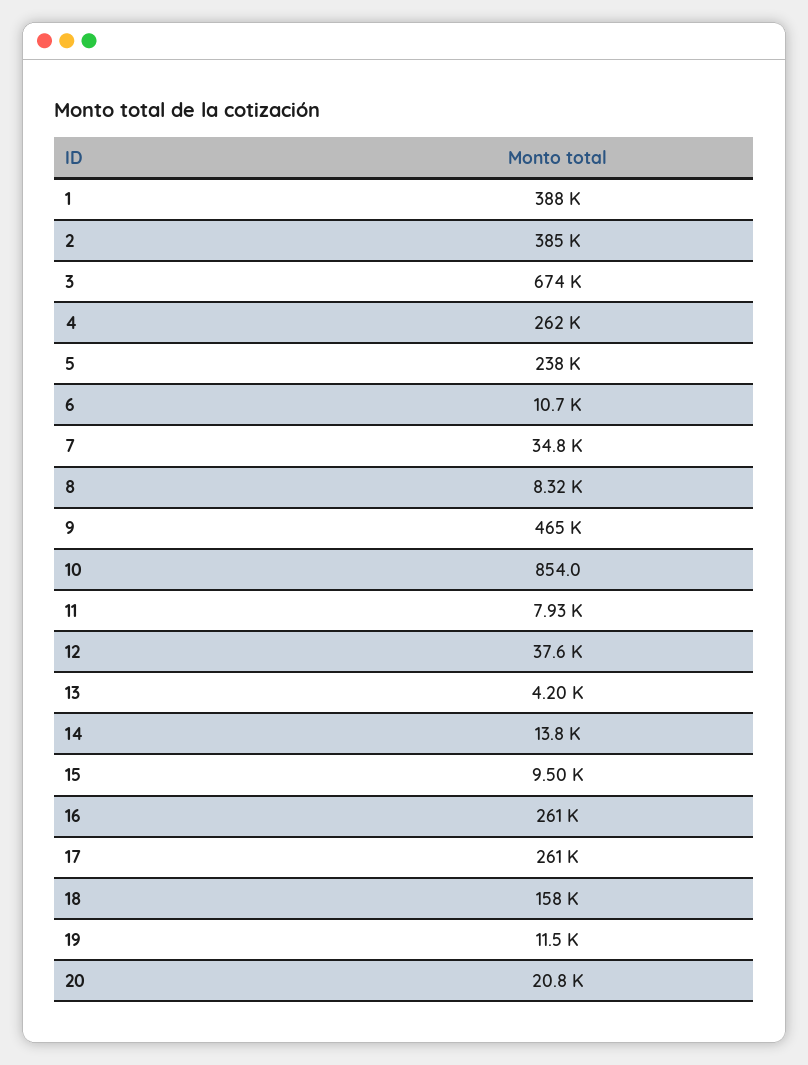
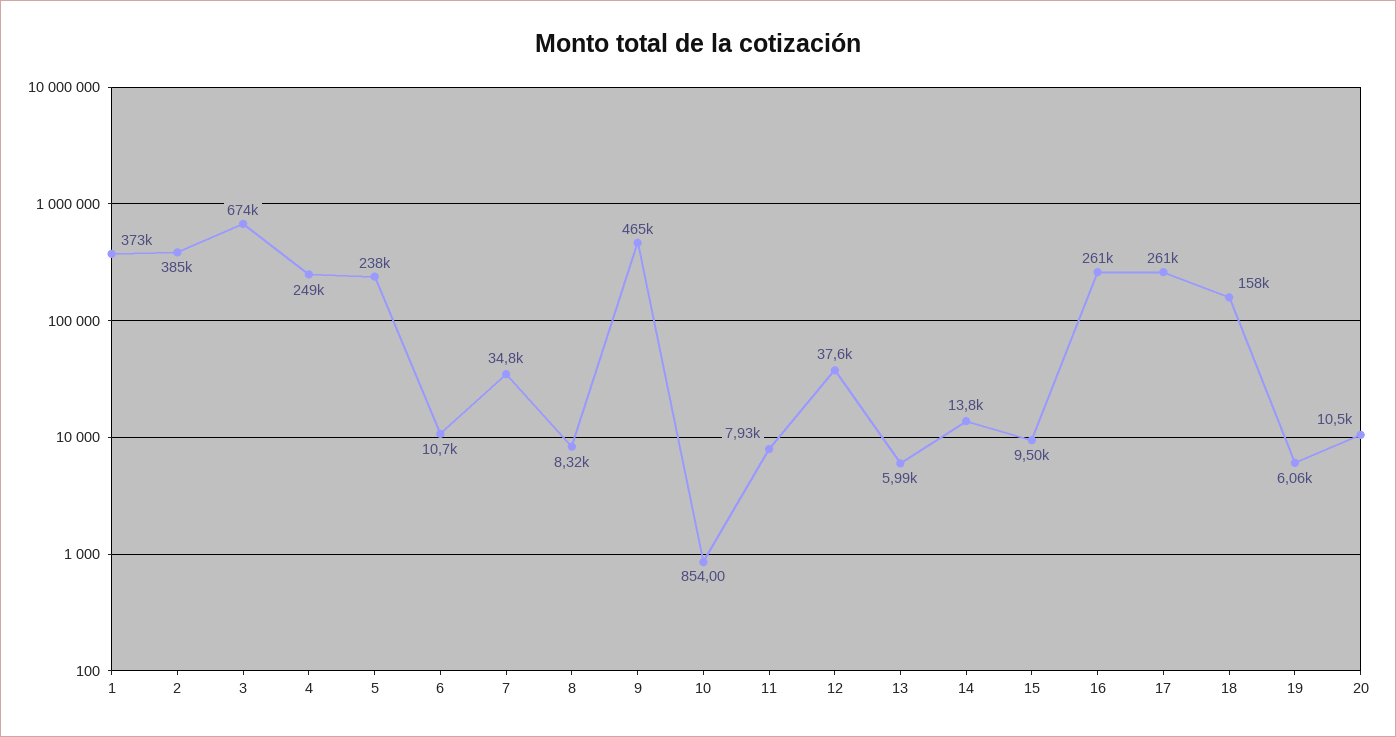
1: 388000 -> 373000
4: 262000 -> 249000
13: 4200 -> 5990
19: 11500 -> 6060
20: 20800 -> 10500

